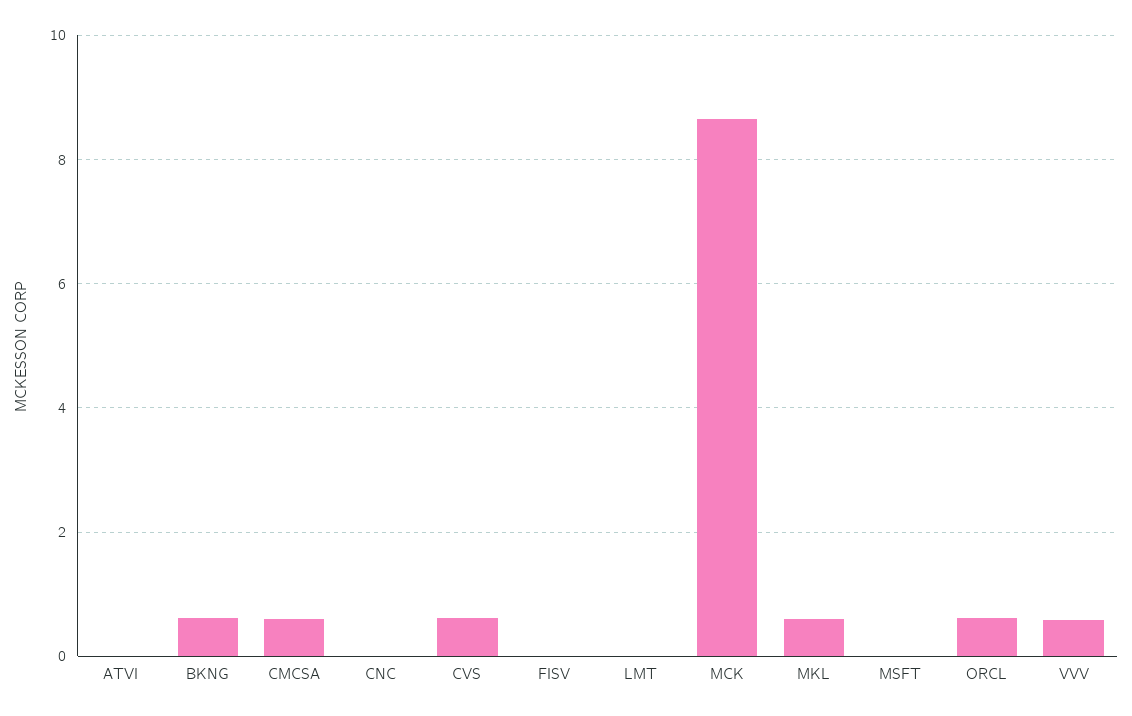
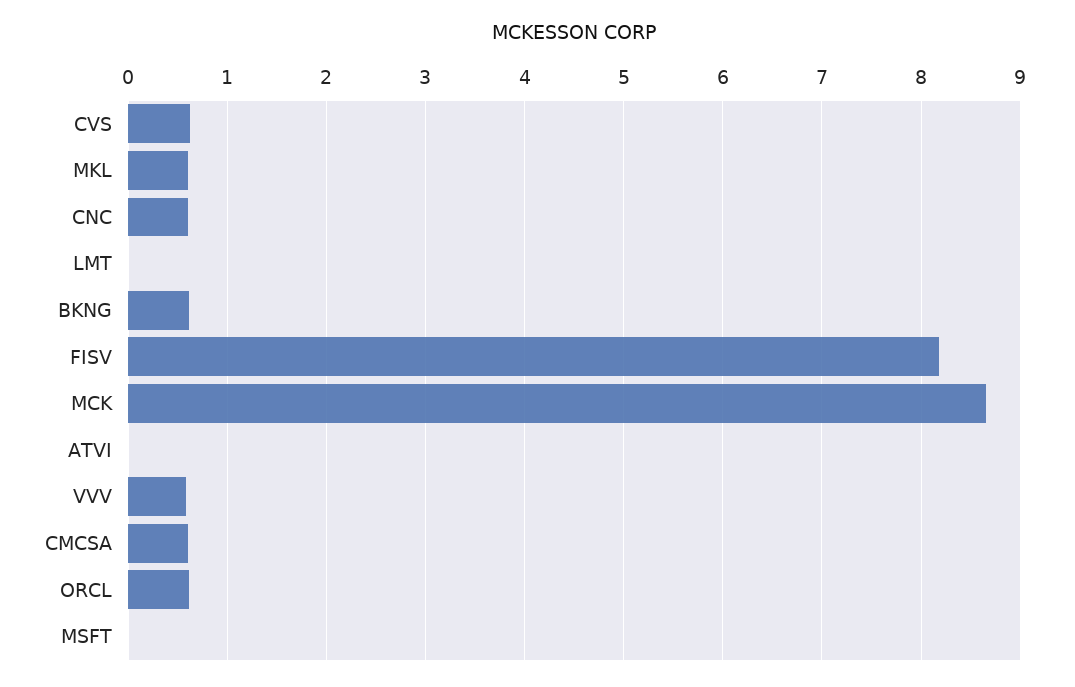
CNC: 0 -> 0.6
FISV: 0 -> 8.2

